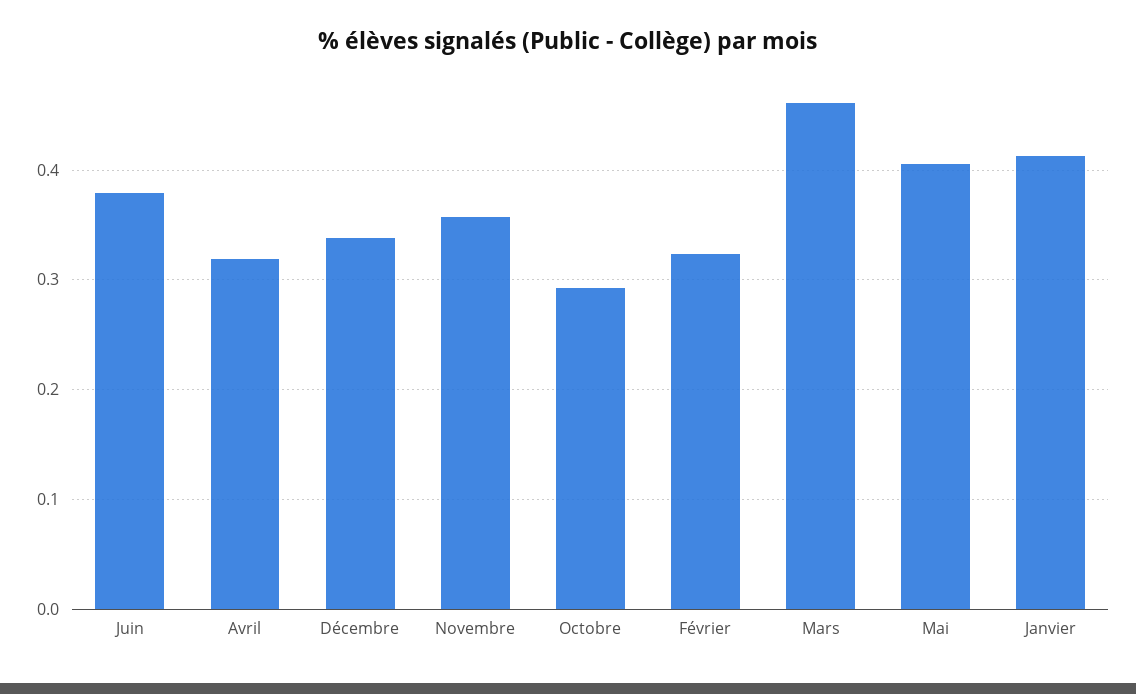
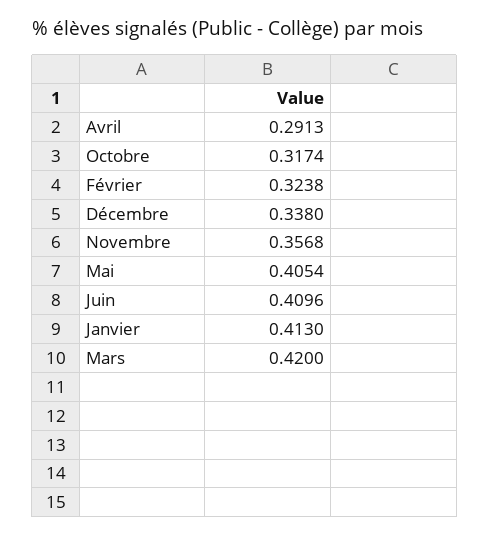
Juin: 0.38 -> 0.4096
Avril: 0.32 -> 0.2913
Octobre: 0.29 -> 0.3174
Mars: 0.46 -> 0.42

